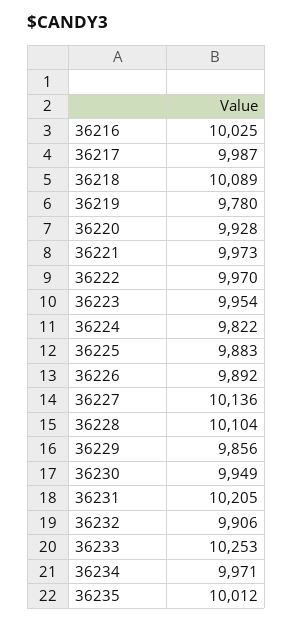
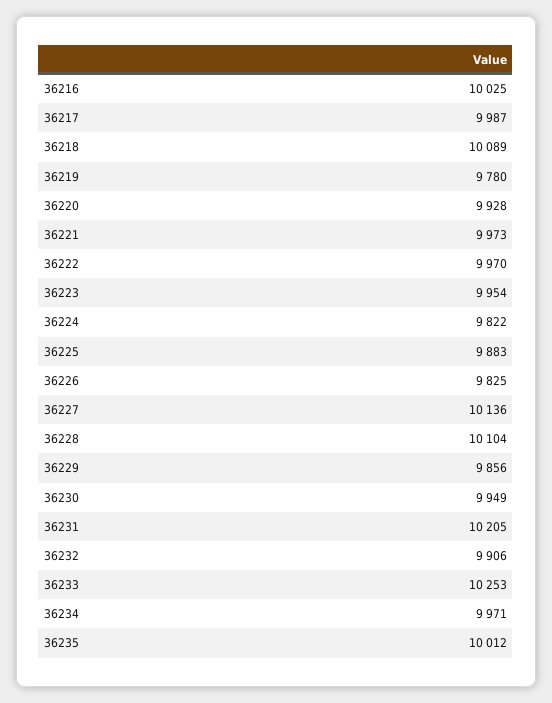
36226: 9892 -> 9825

